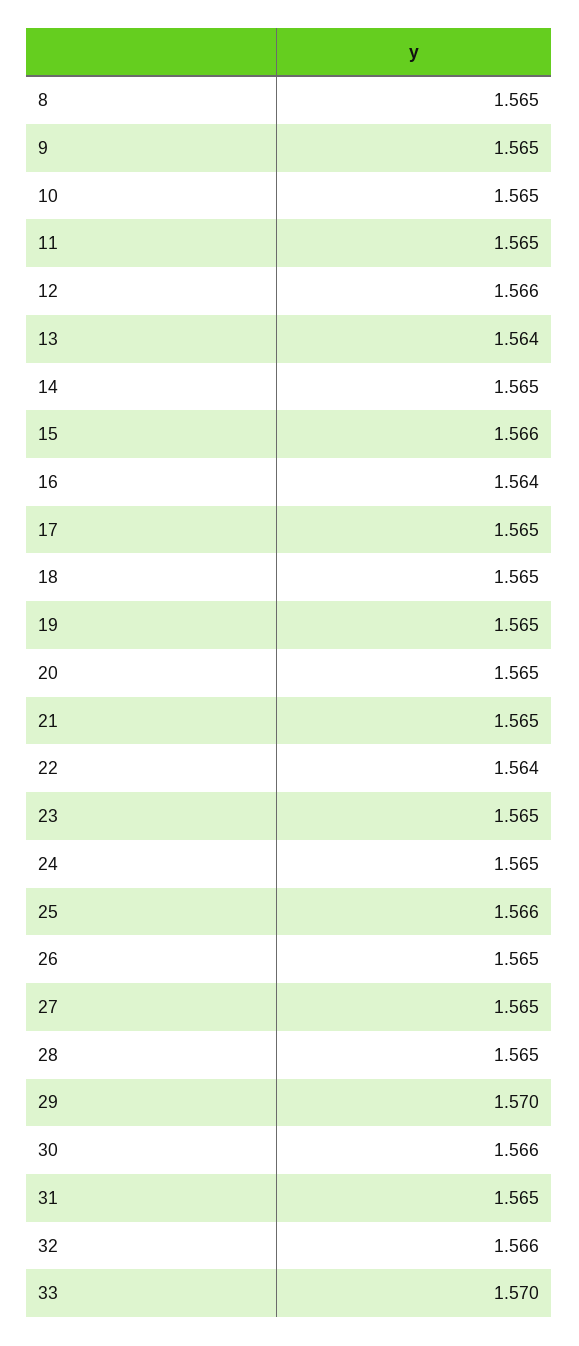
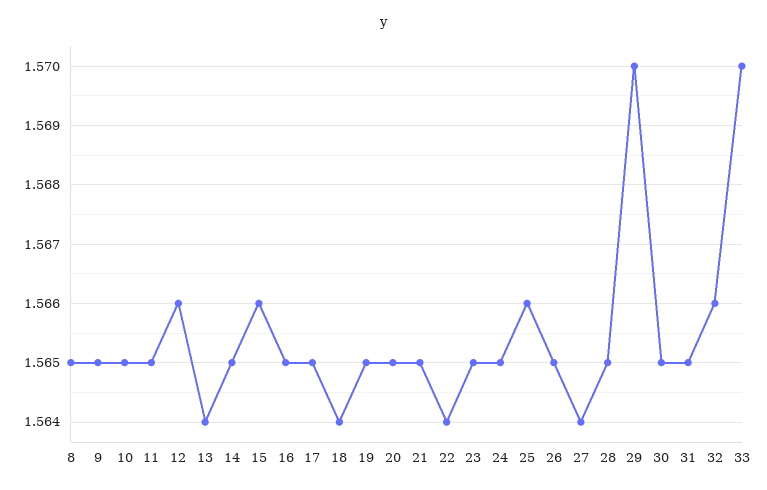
16: 1.564 -> 1.565
18: 1.565 -> 1.564
27: 1.565 -> 1.564
30: 1.566 -> 1.565

